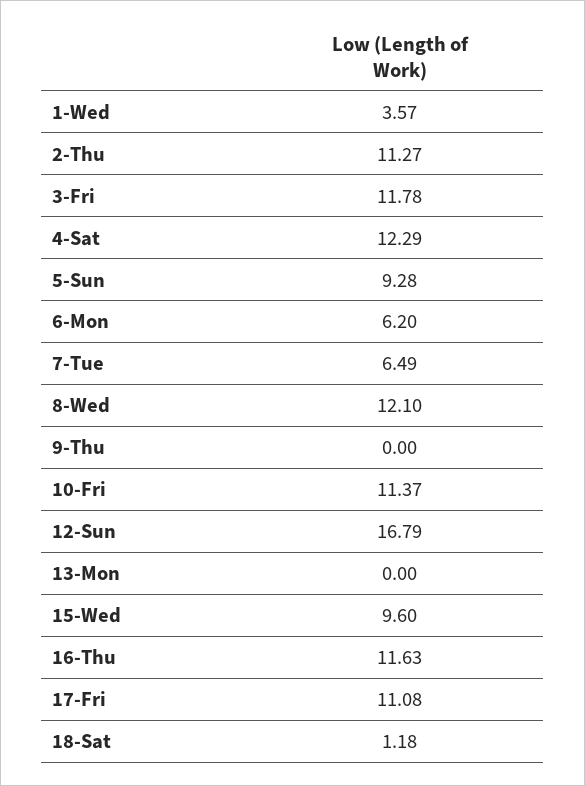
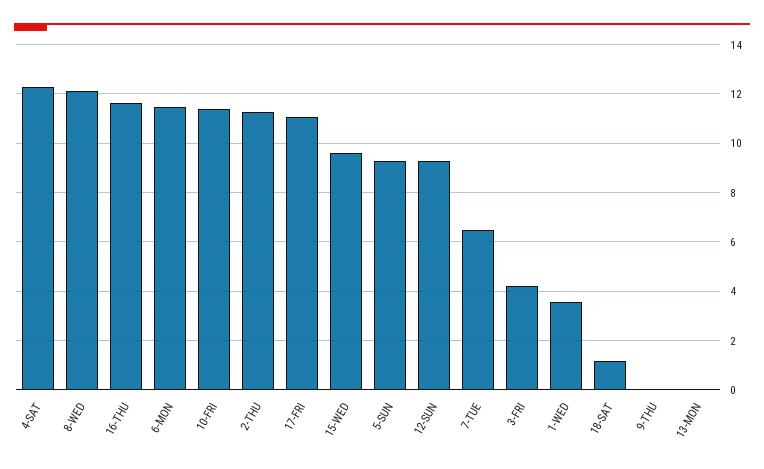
3-Fri: 11.78 -> 4.25
6-Mon: 6.2 -> 11.5
12-Sun: 16.79 -> 9.25

